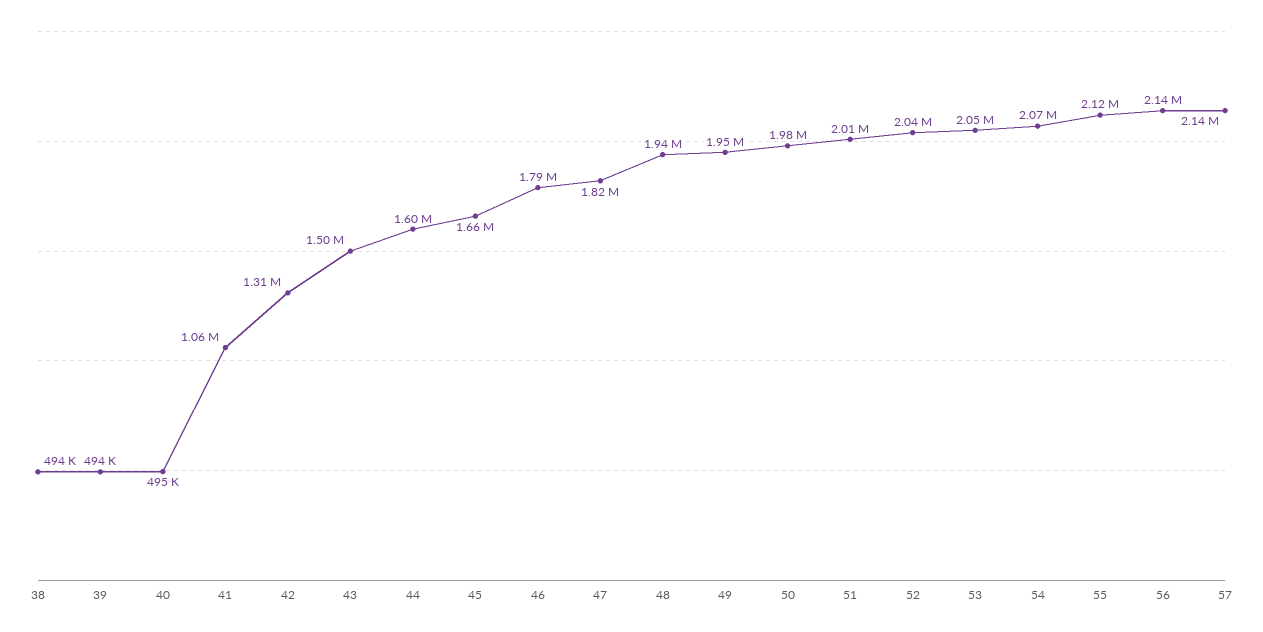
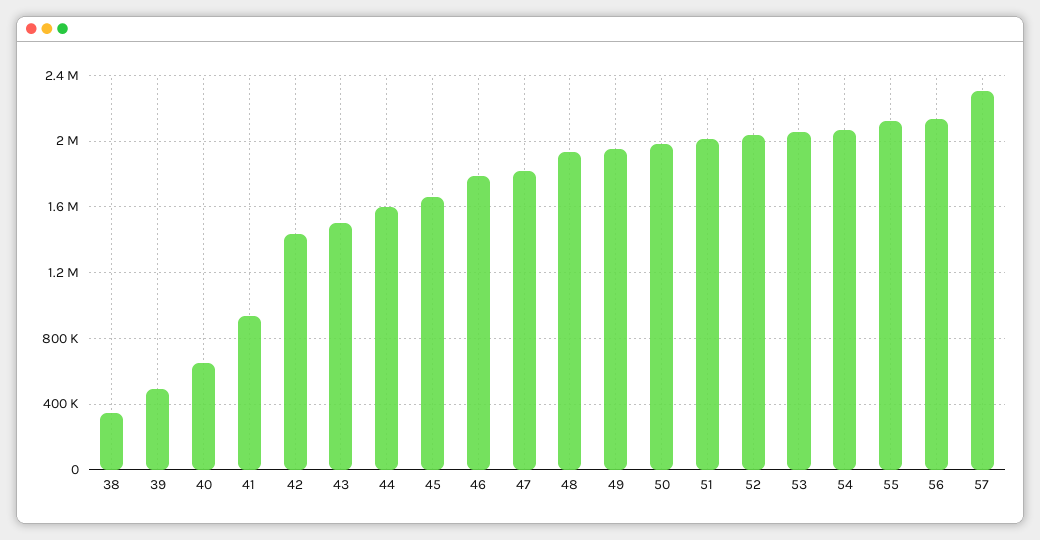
38: 494000 -> 350000
40: 495000 -> 650000
41: 1060000 -> 950000
42: 1310000 -> 1450000
57: 2140000 -> 2300000

